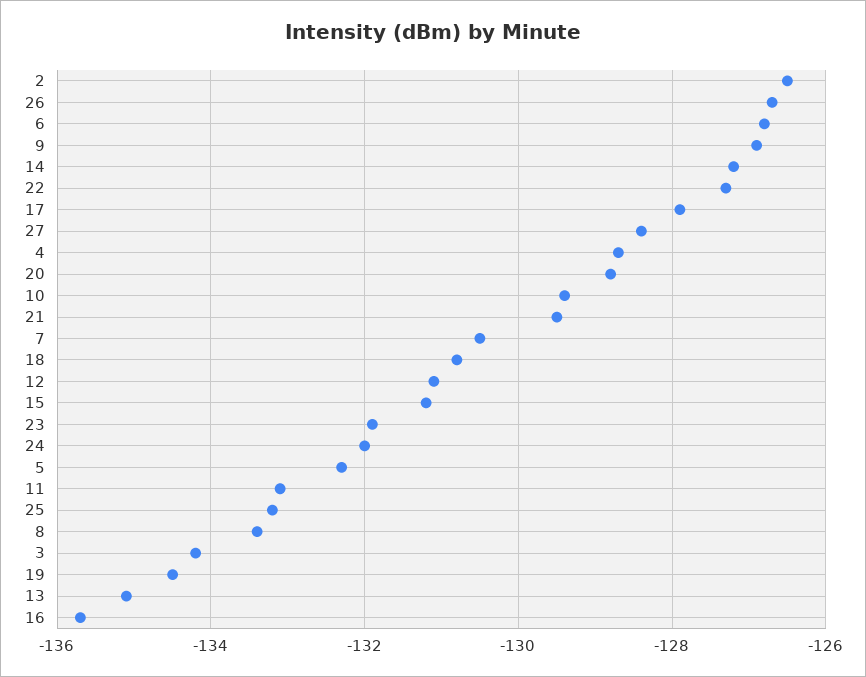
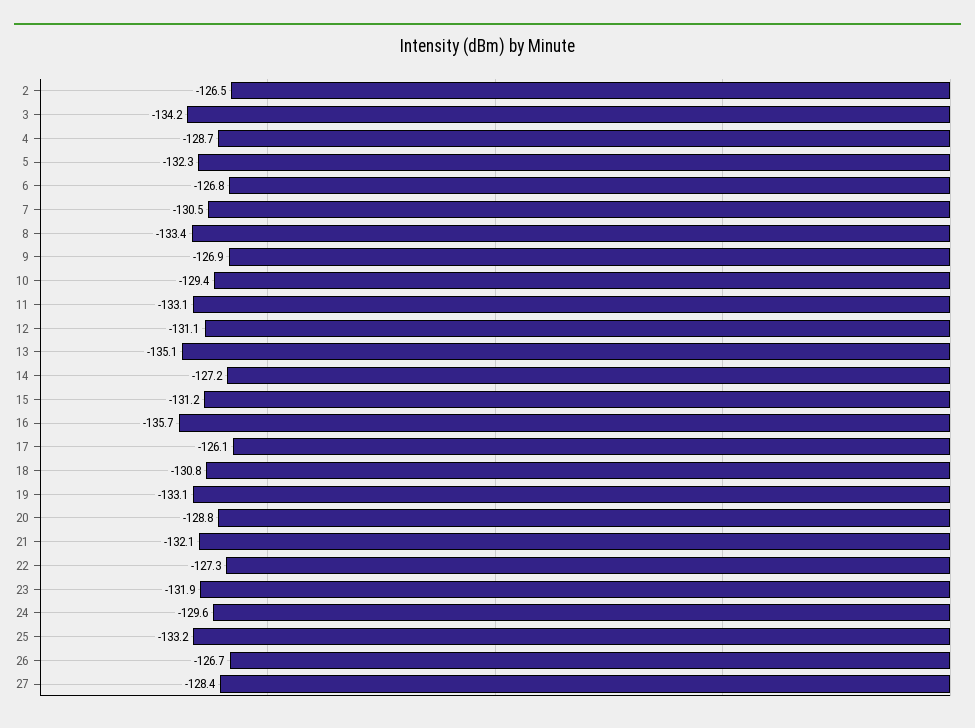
17: -128 -> -126.1
21: -129.5 -> -132.1
24: -132 -> -129.6
19: -134.5 -> -133.1

